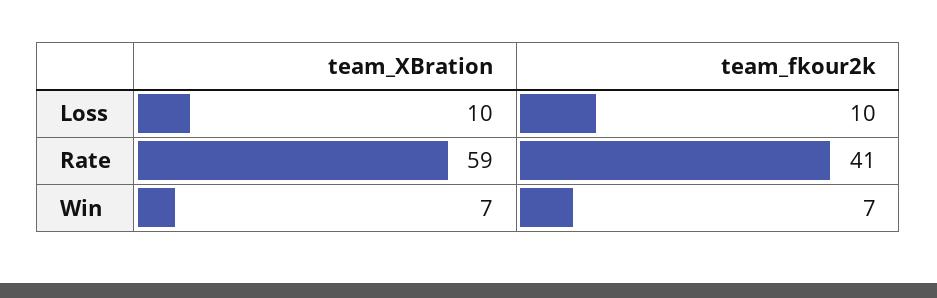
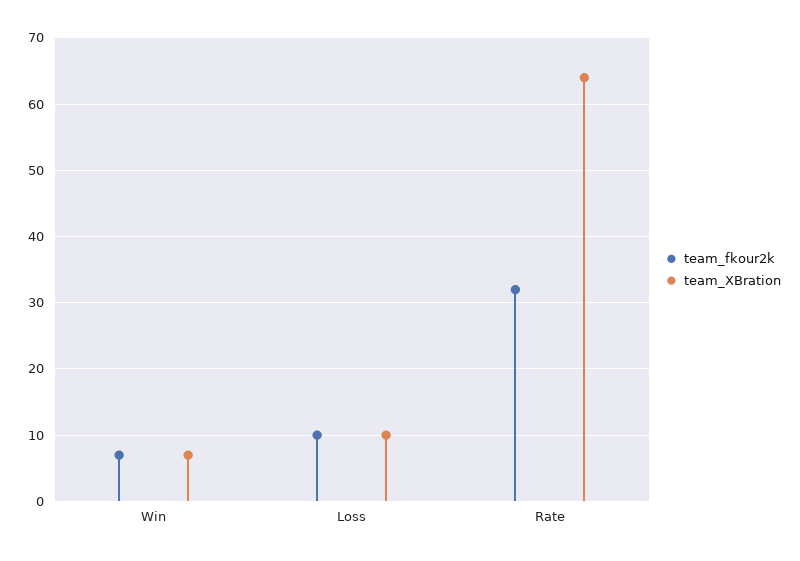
team_XBration, Rate: 59 -> 64
team_fkour2k, Rate: 41 -> 32

